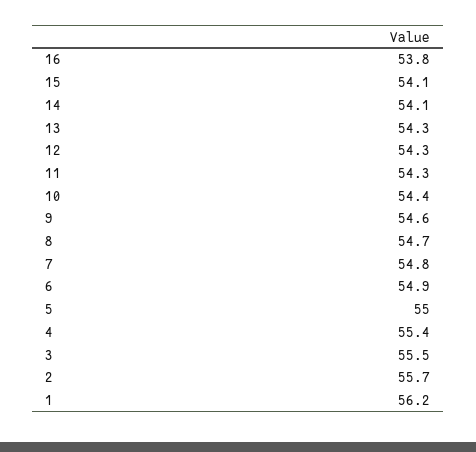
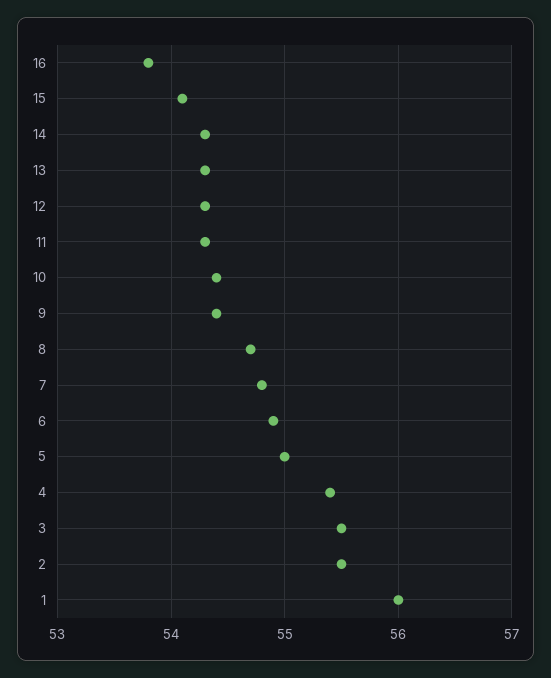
14: 54.1 -> 54.3
9: 54.6 -> 54.4
2: 55.7 -> 55.5
1: 56.2 -> 56

